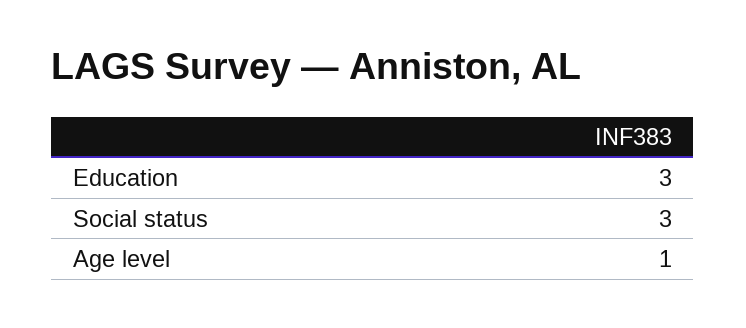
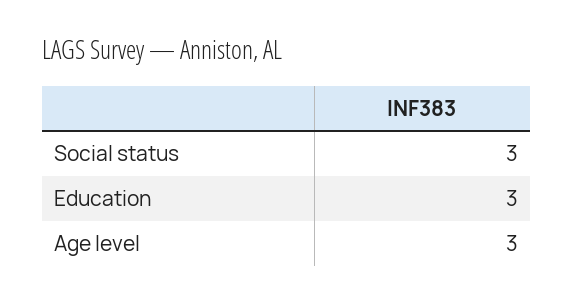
Age level: 1 -> 3

